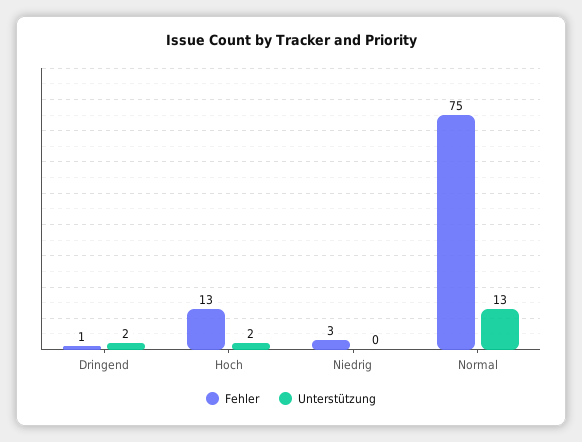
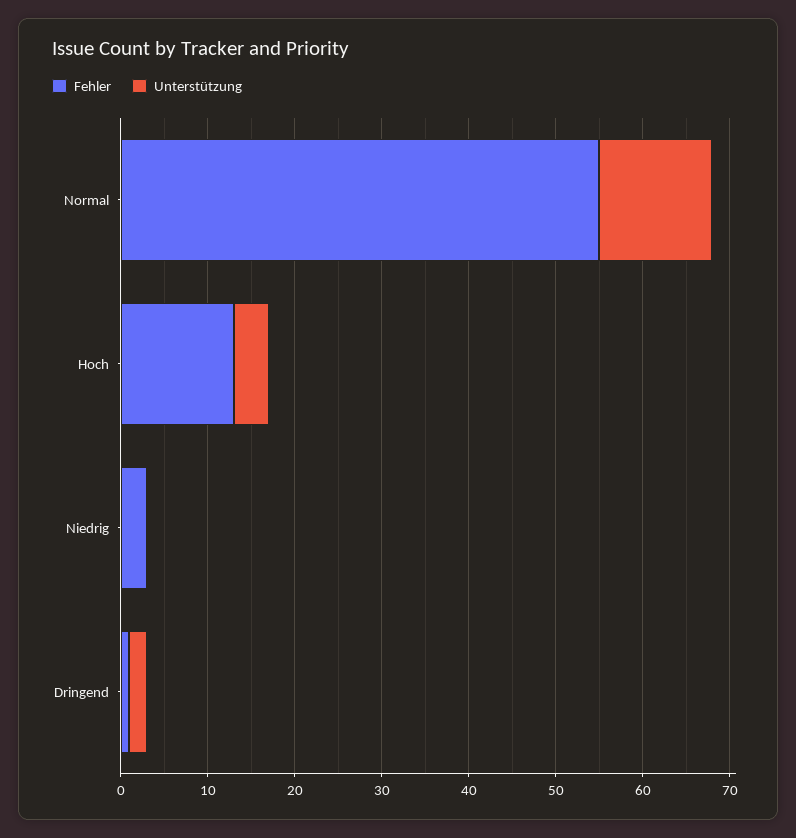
Unterstützung, Hoch: 2 -> 4
Fehler, Normal: 75 -> 55

